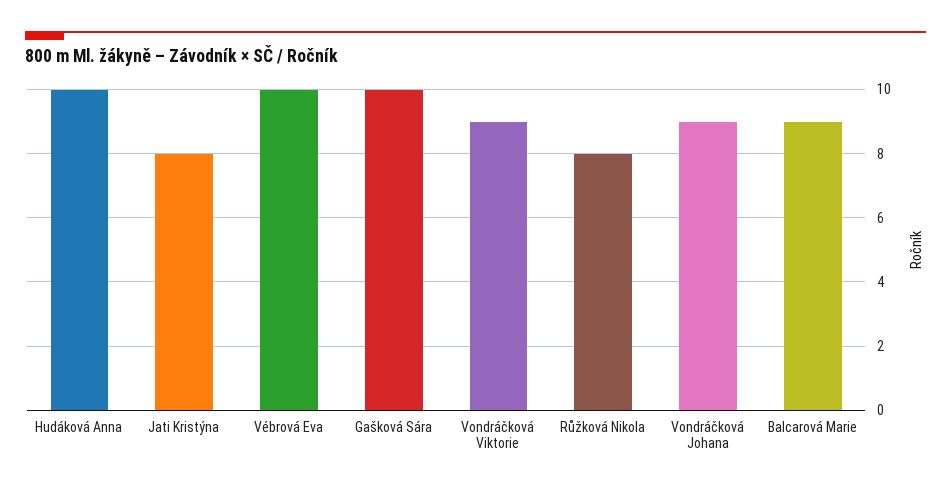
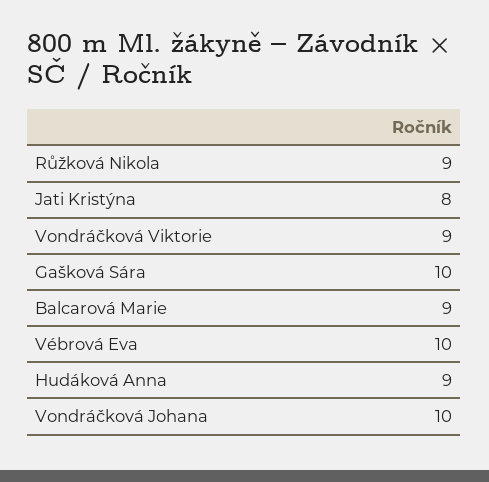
Hudáková Anna: 10 -> 9
Růžková Nikola: 8 -> 9
Vondráčková Johana: 9 -> 10

